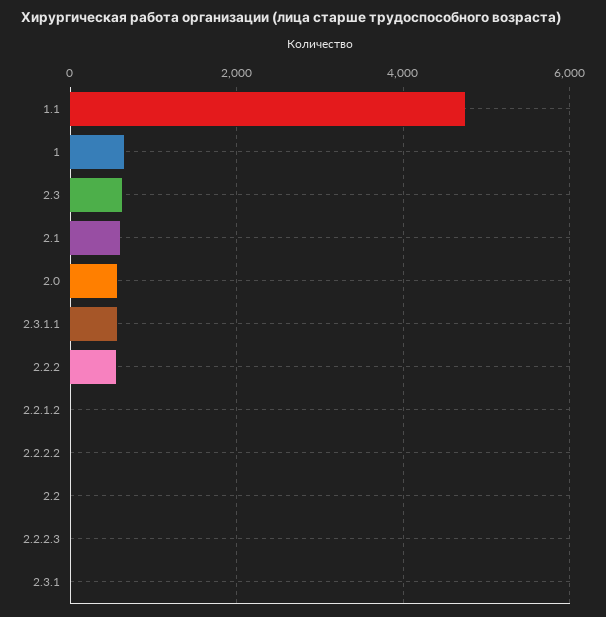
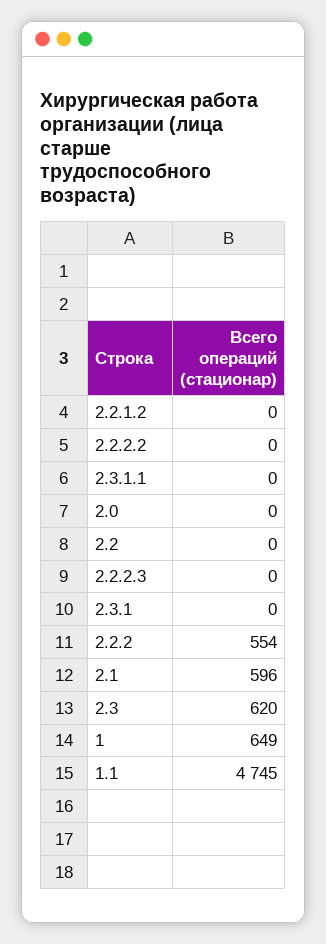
2.0: 600 -> 0
2.3.1.1: 600 -> 0

